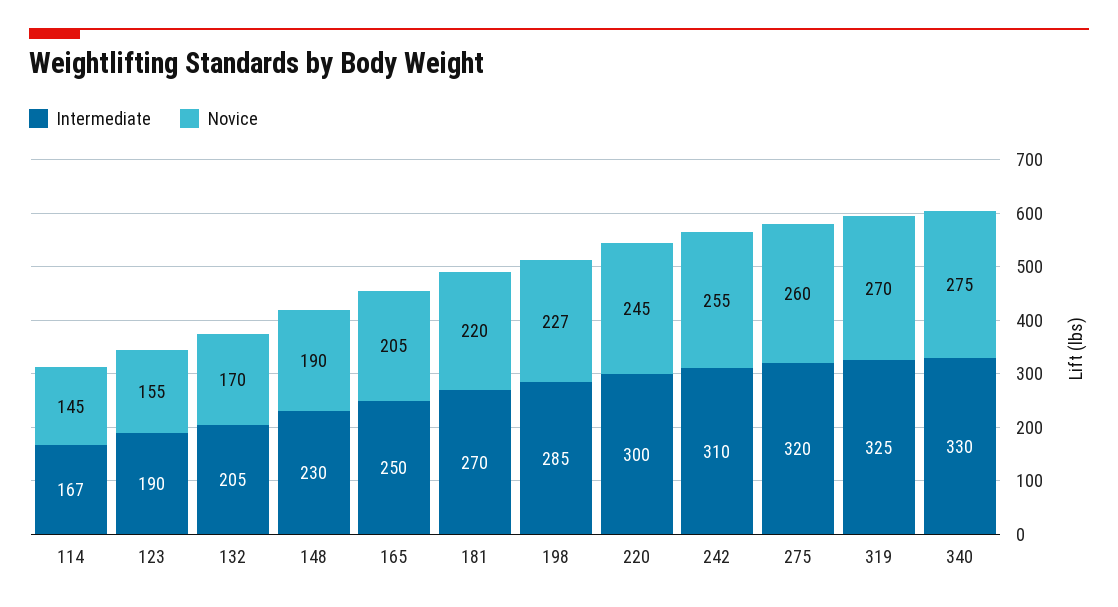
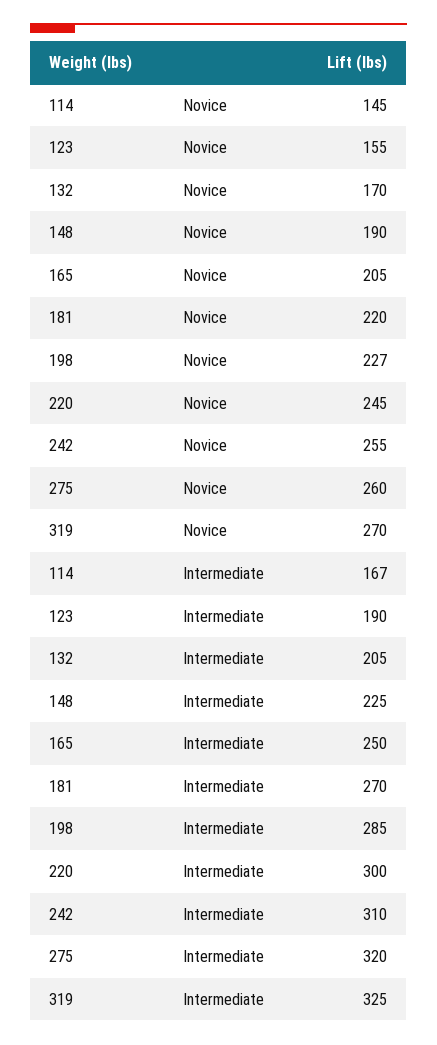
Intermediate, 148: 230 -> 225
Intermediate, 340: 330 -> none
Novice, 340: 275 -> none

